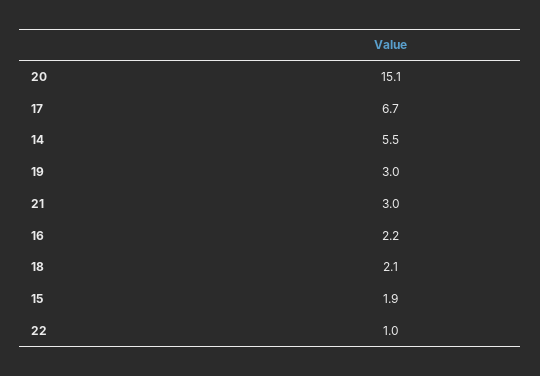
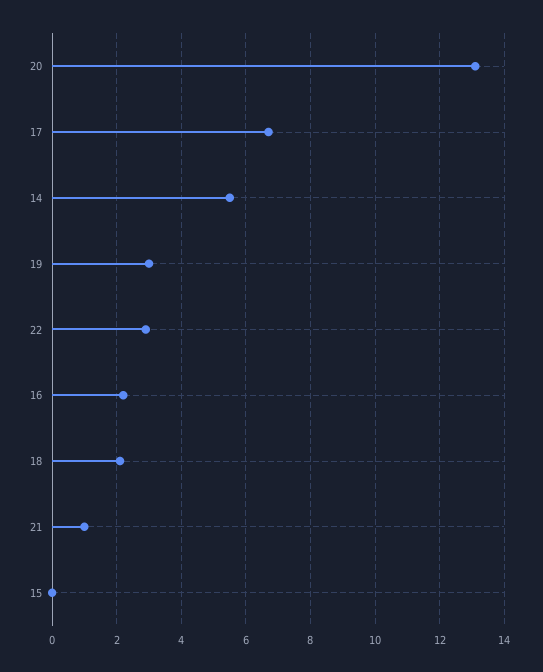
20: 15.1 -> 13
21: 3 -> 1
15: 1.9 -> 0
22: 1 -> 3

